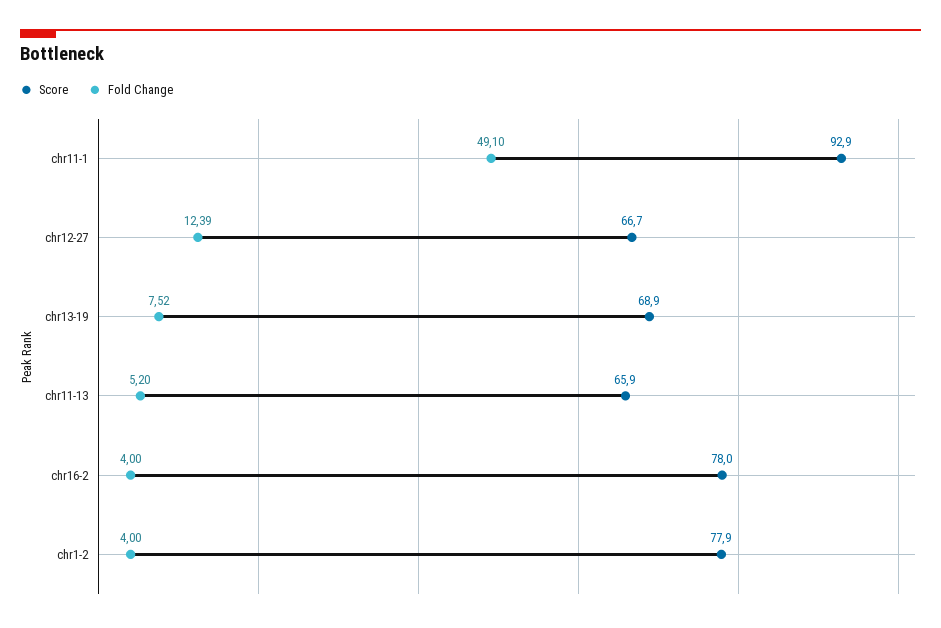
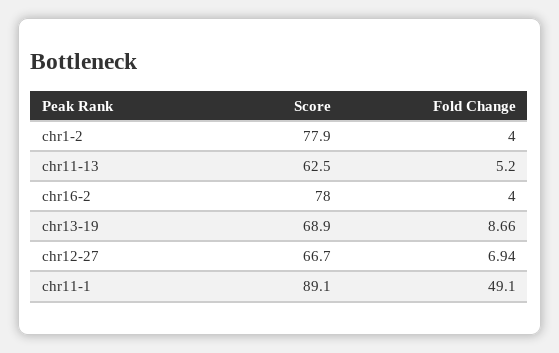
Score, chr11-1: 92.9 -> 89.1
Fold Change, chr12-27: 12.39 -> 6.94
Fold Change, chr13-19: 7.52 -> 8.66
Score, chr11-13: 65.9 -> 62.5

